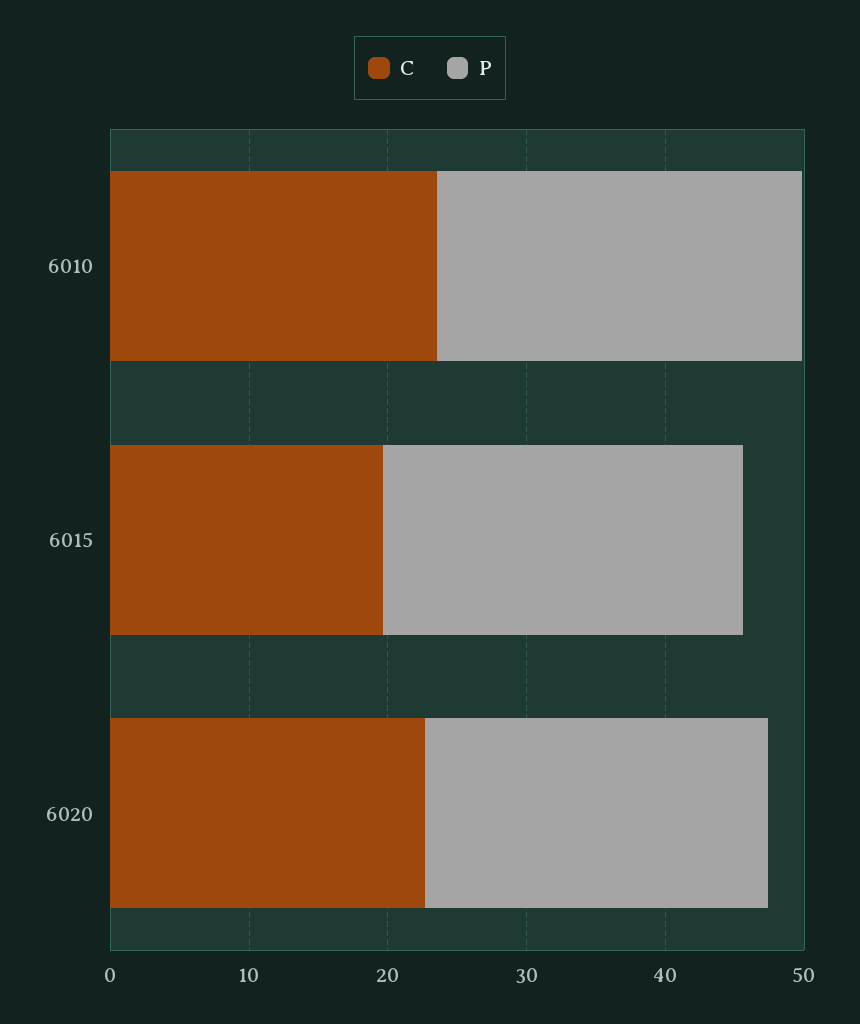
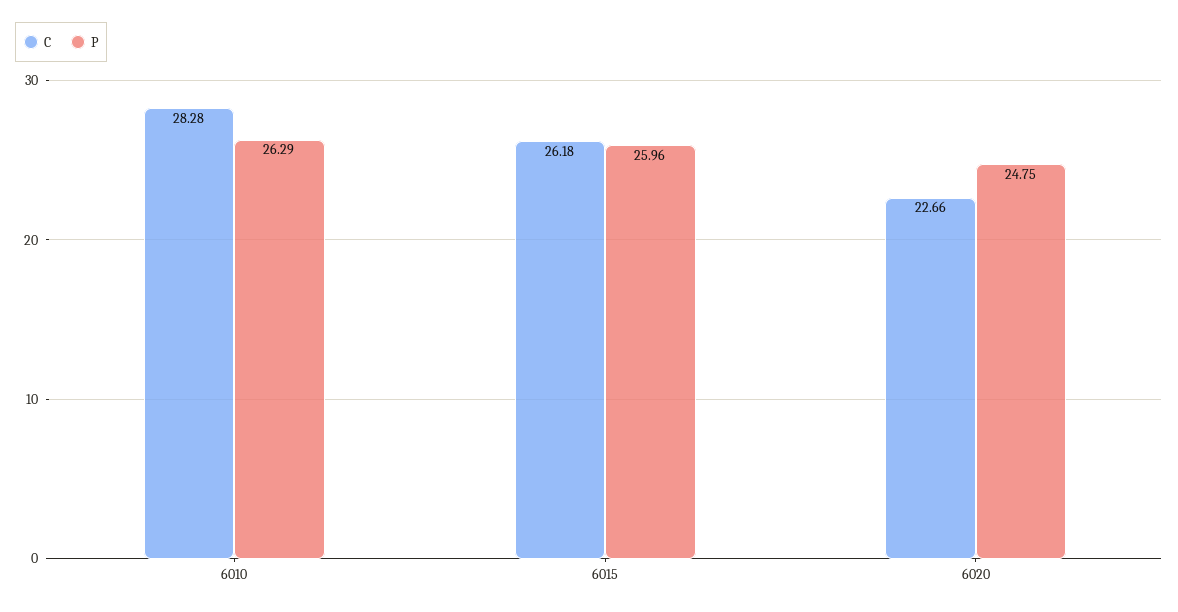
C, 6010: 24 -> 28.28
C, 6015: 20 -> 26.18

